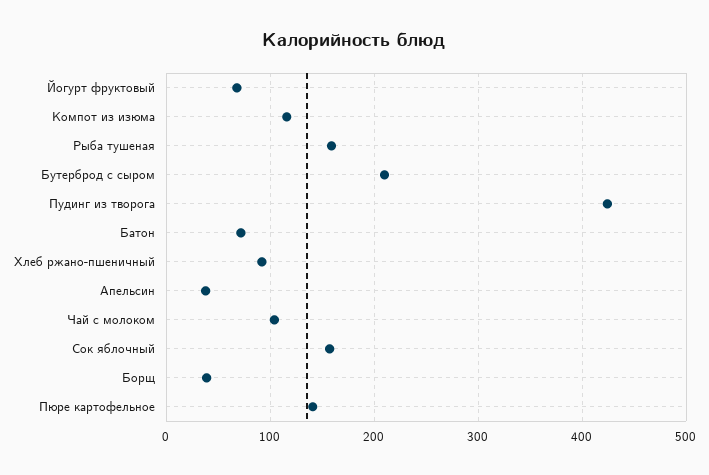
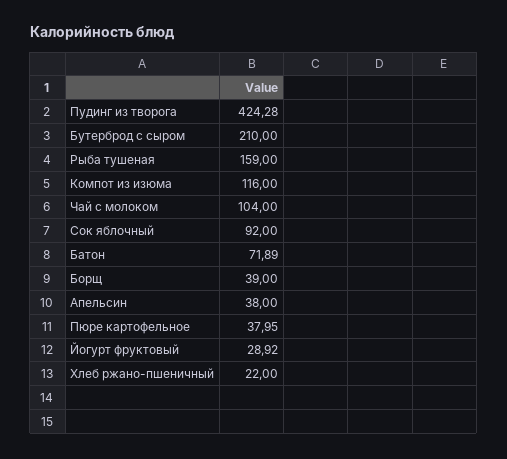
Йогурт фруктовый: 70 -> 28.92
Хлеб ржано-пшеничный: 90 -> 22
Сок яблочный: 160 -> 92
Пюре картофельное: 140 -> 37.95

